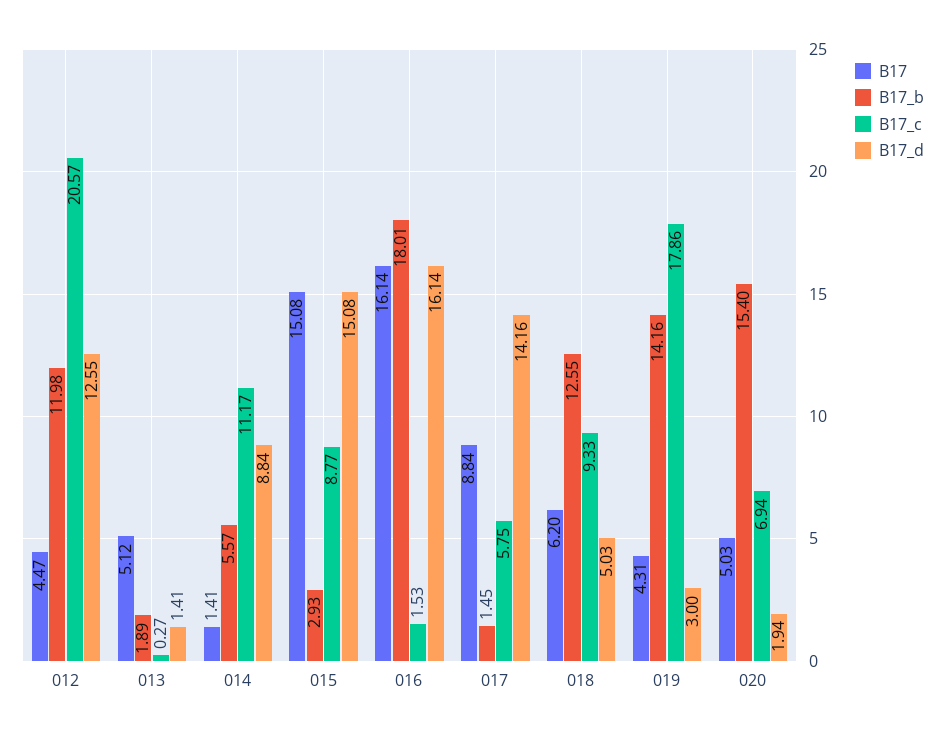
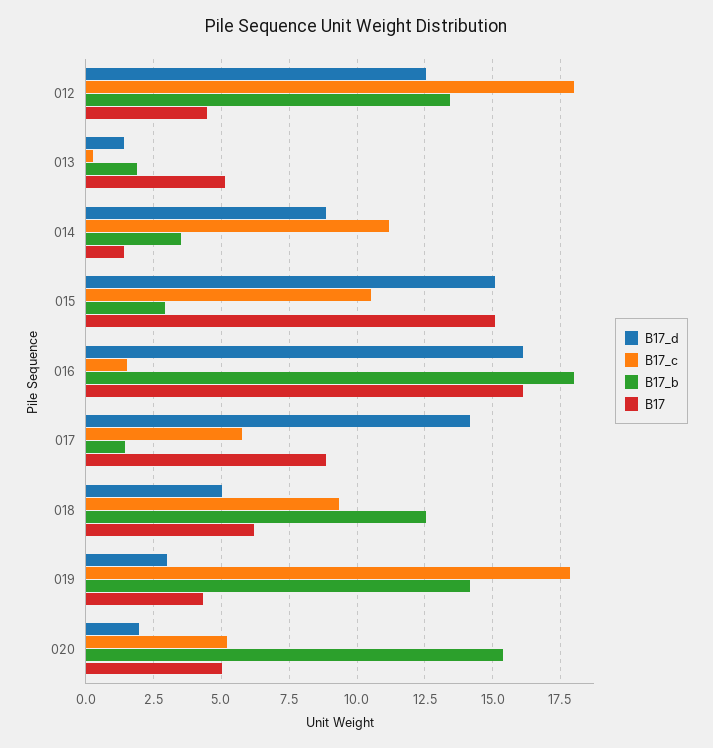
B17_b, 012: 11.98 -> 13.5
B17_c, 012: 20.57 -> 18
B17_b, 014: 5.57 -> 3.5
B17_c, 015: 8.77 -> 10.5
B17_c, 020: 6.94 -> 5.25

